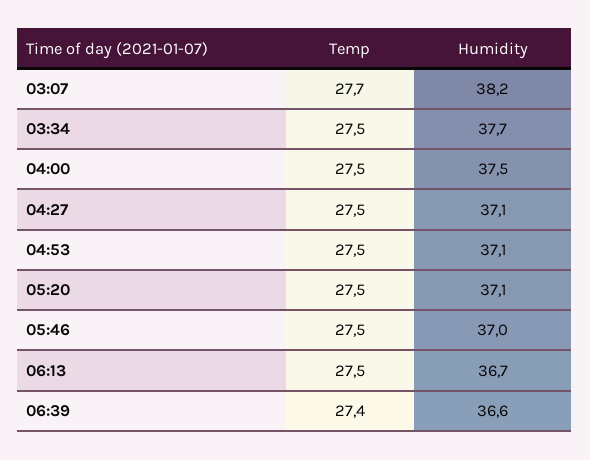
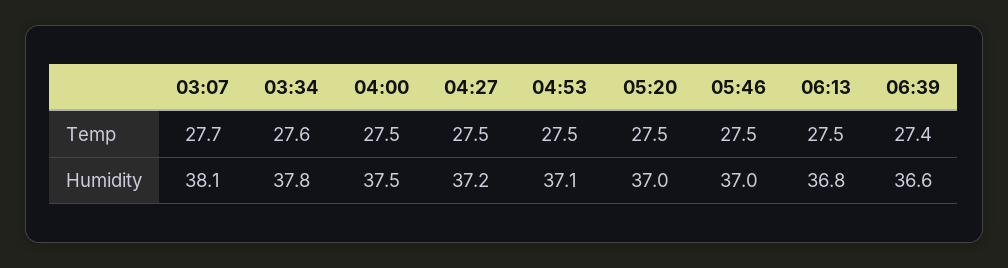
Humidity, 03:07: 38.2 -> 38.1
Temp, 03:34: 27.5 -> 27.6
Humidity, 03:34: 37.7 -> 37.8
Humidity, 04:27: 37.1 -> 37.2
Humidity, 05:20: 37.1 -> 37
Humidity, 06:13: 36.7 -> 36.8

